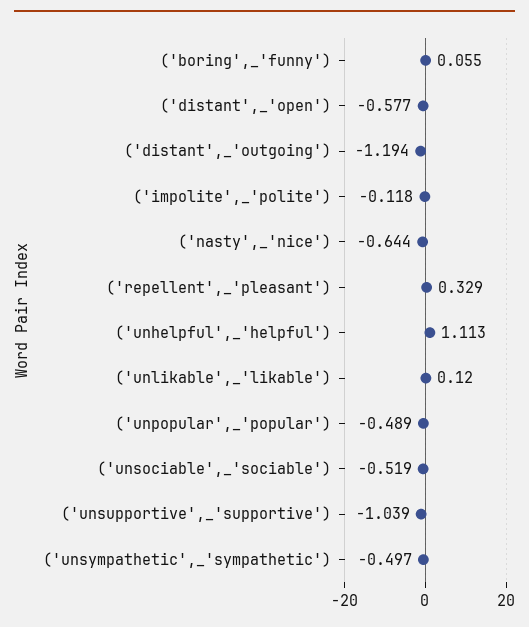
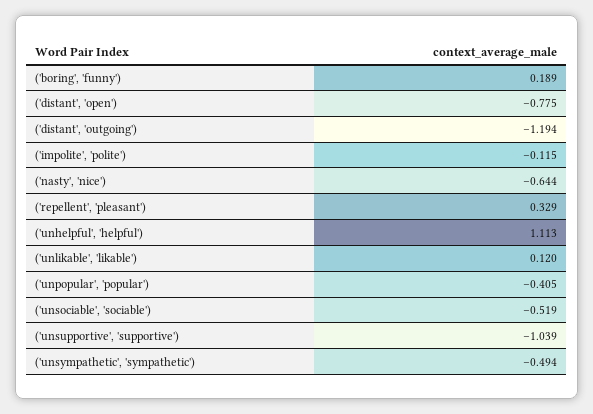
('boring',_'funny'): 0.055 -> 0.189
('distant',_'open'): -0.577 -> -0.775
('impolite',_'polite'): -0.118 -> -0.115
('unpopular',_'popular'): -0.489 -> -0.405
('unsympathetic',_'sympathetic'): -0.497 -> -0.494

